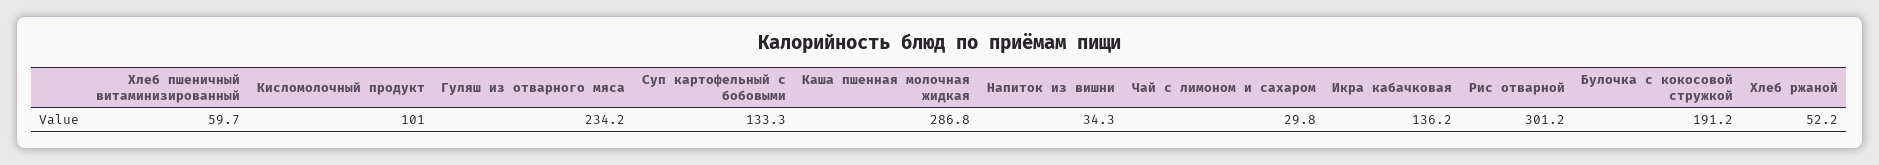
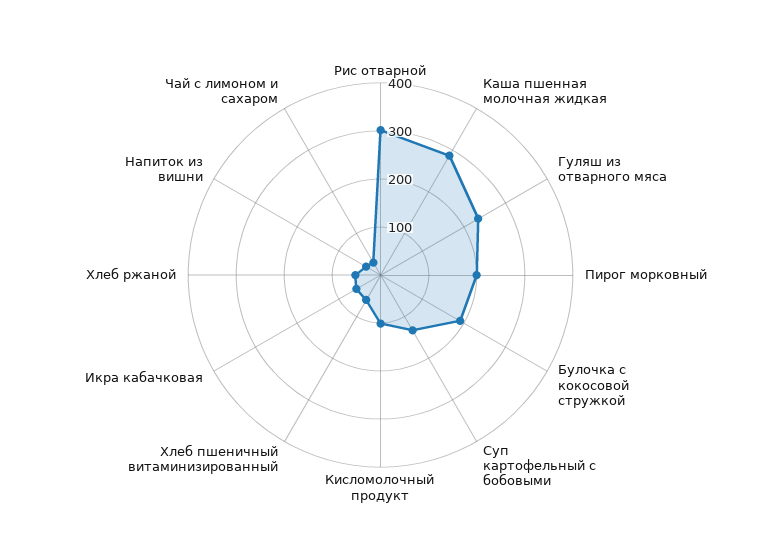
Икра кабачковая: 136.2 -> 60
Пирог морковный: none -> 200

